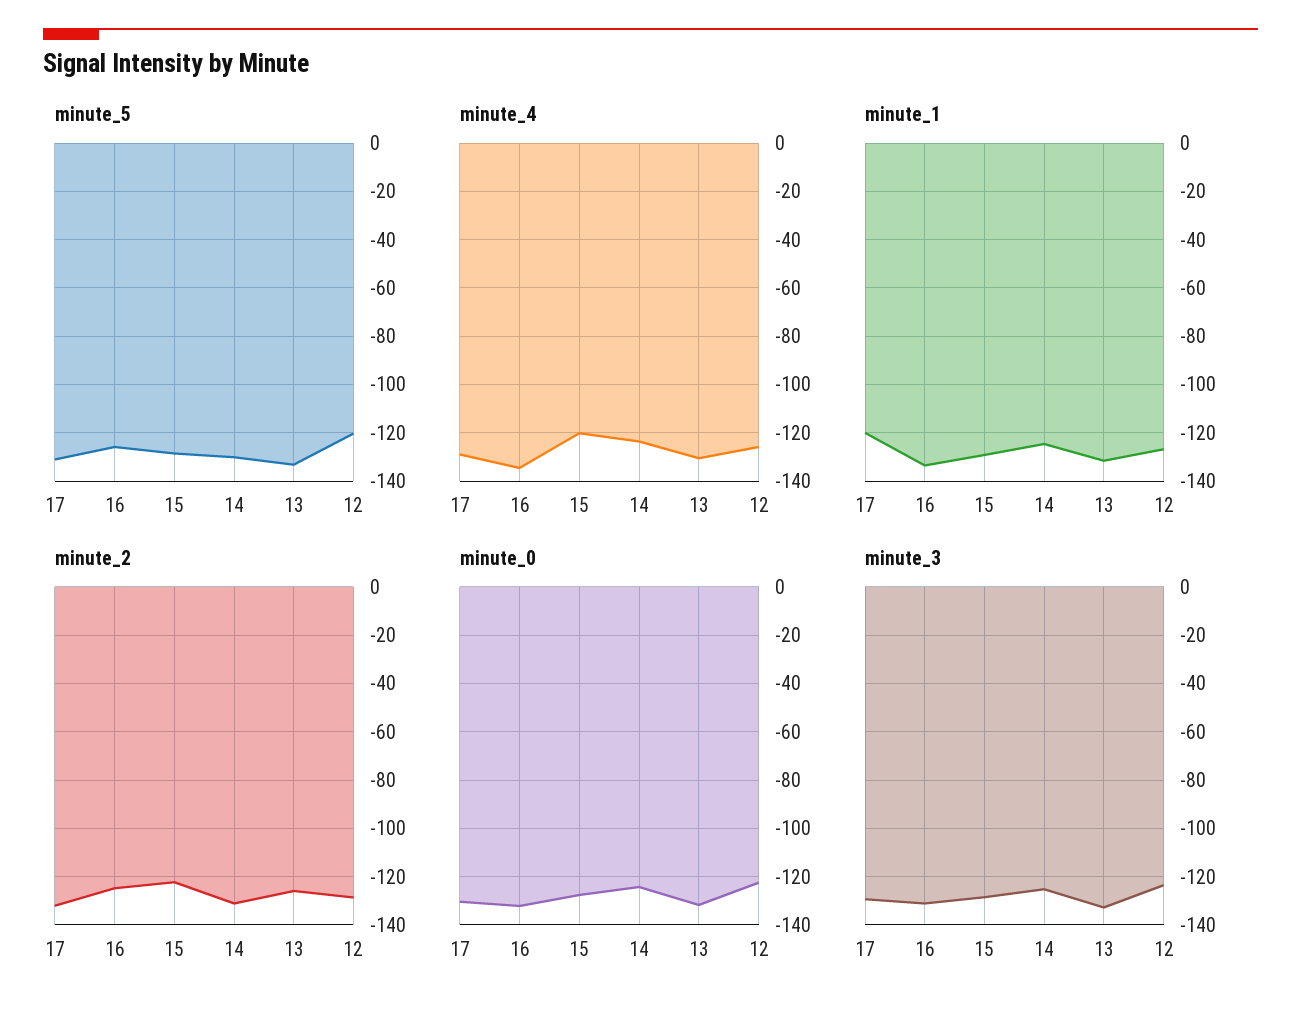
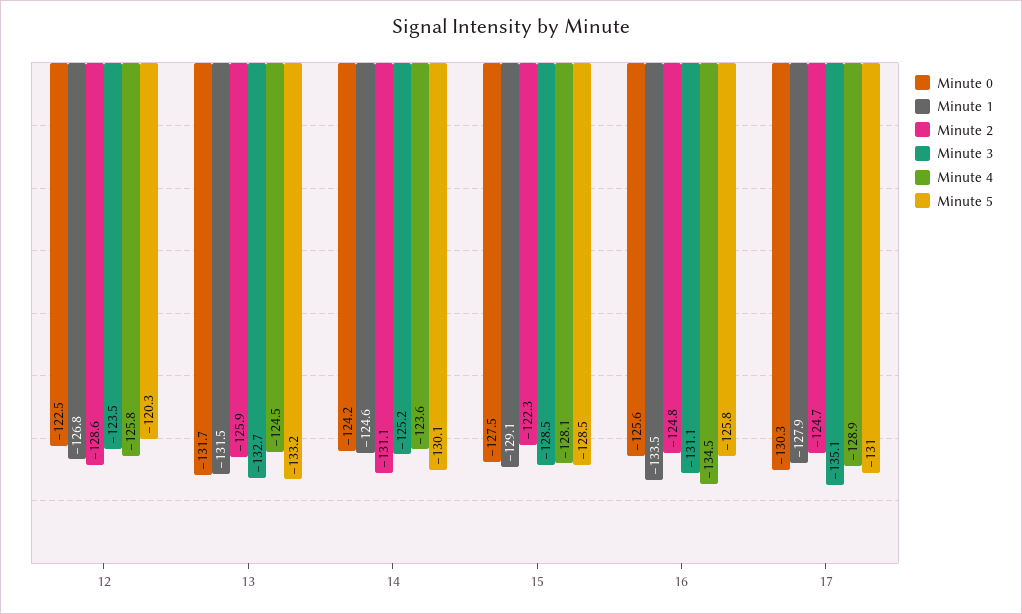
minute_4, 15: -120 -> -128.1
minute_4, 13: -130 -> -124.5
minute_1, 17: -120 -> -127.9
minute_2, 17: -132.5 -> -124.7
minute_0, 16: -132.5 -> -125.6
minute_3, 17: -130 -> -135.1

